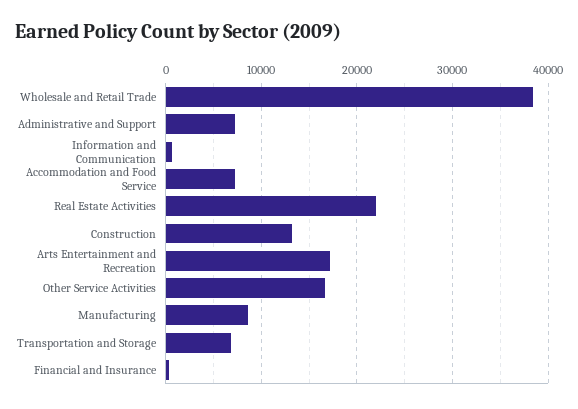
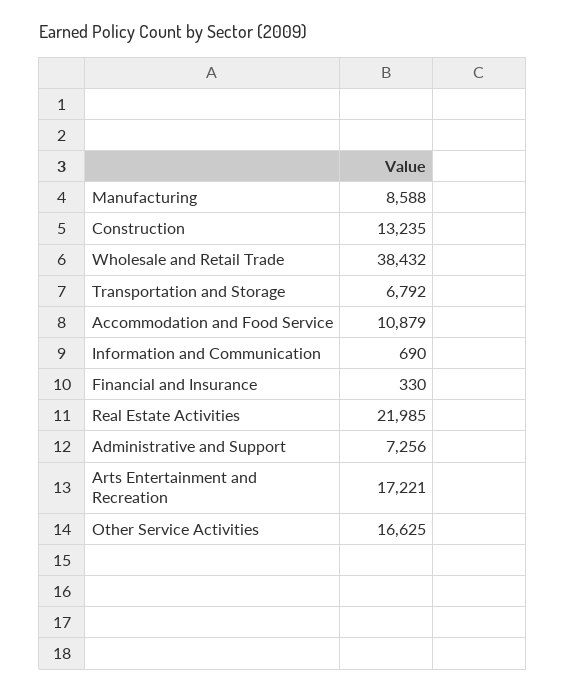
Accommodation and Food Service: 7000 -> 10879

